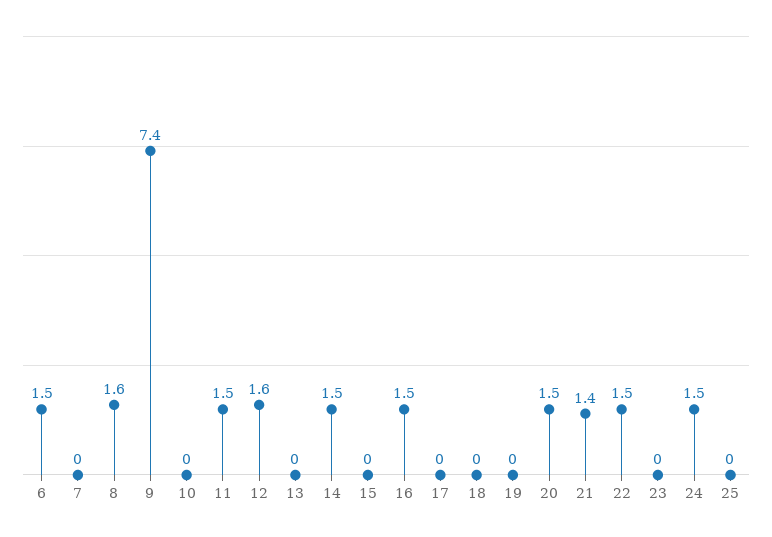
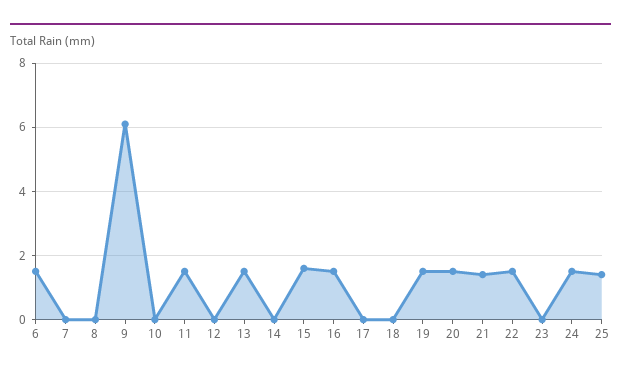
8: 1.6 -> 0
9: 7.4 -> 6
12: 1.6 -> 0
13: 0 -> 1.5
14: 1.5 -> 0
15: 0 -> 1.5
19: 0 -> 1.5
25: 0 -> 1.5

